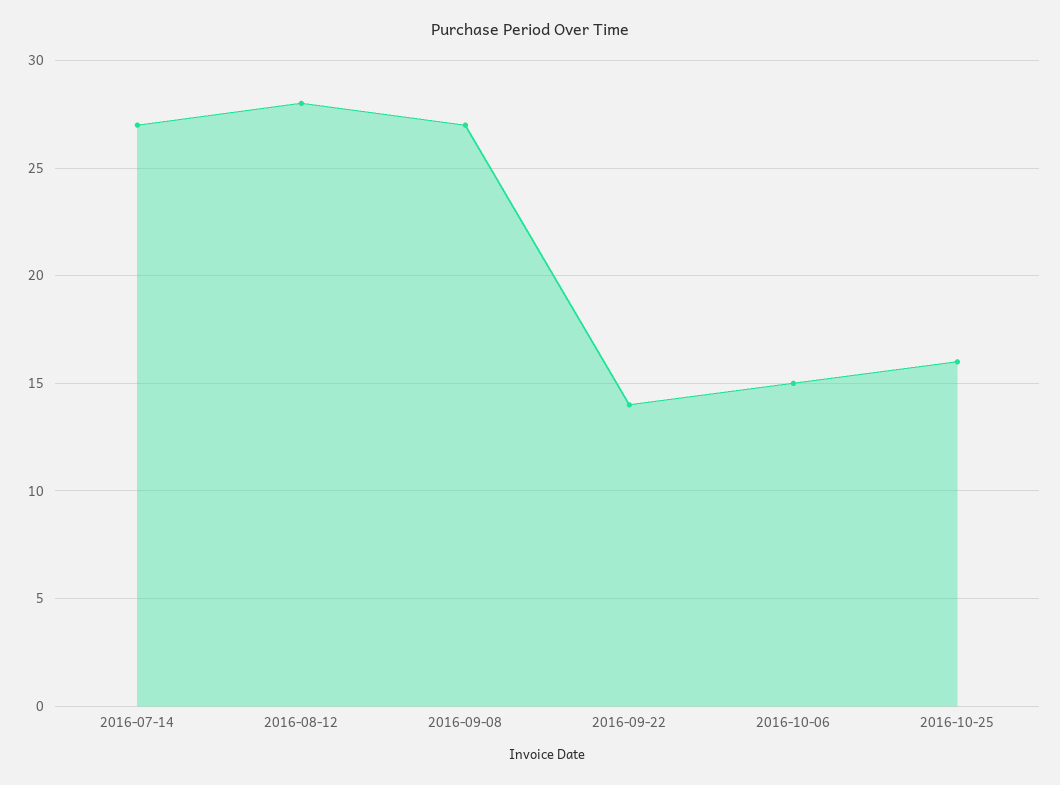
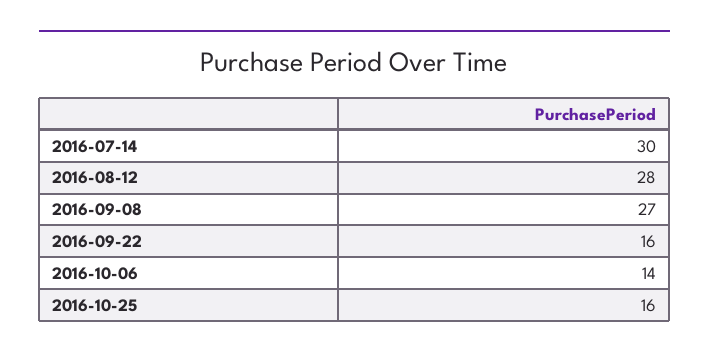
2016-07-14: 27 -> 30
2016-09-22: 14 -> 16
2016-10-06: 15 -> 14

